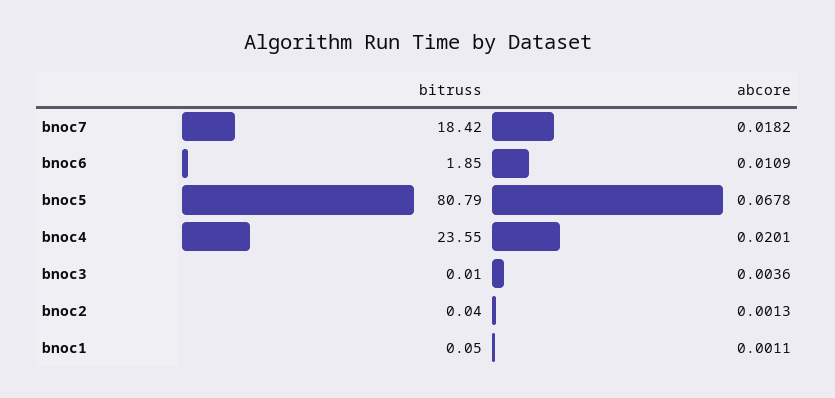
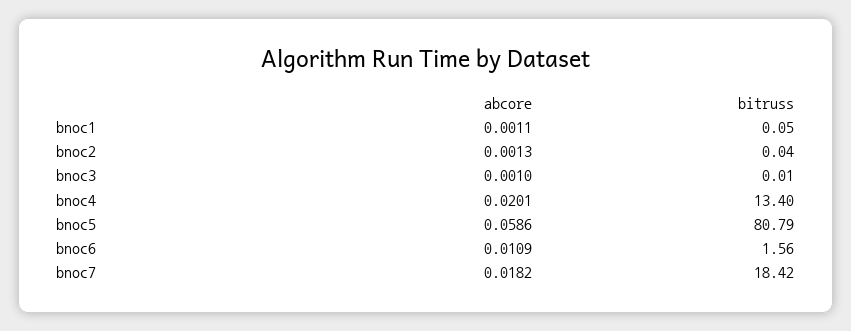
bitruss, bnoc6: 1.85 -> 1.56
abcore, bnoc5: 0.0678 -> 0.0586
bitruss, bnoc4: 23.55 -> 13.4
abcore, bnoc3: 0.0036 -> 0.001

